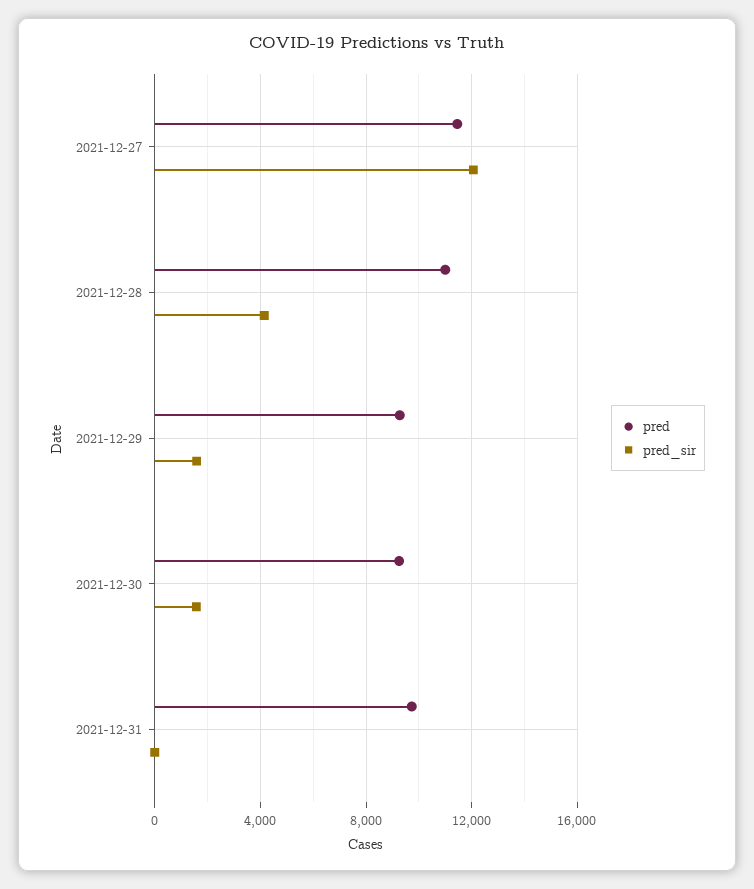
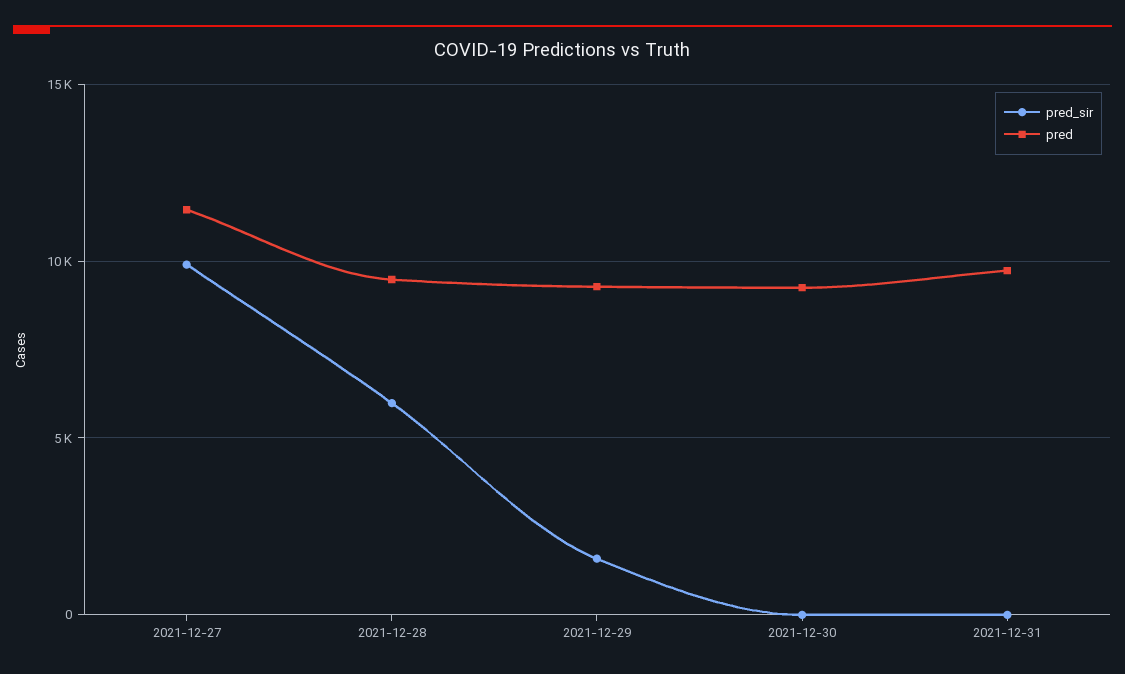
pred_sir, 2021-12-27: 12000 -> 10000
pred, 2021-12-28: 11000 -> 9500
pred_sir, 2021-12-28: 4000 -> 6000
pred_sir, 2021-12-30: 1500 -> 0

